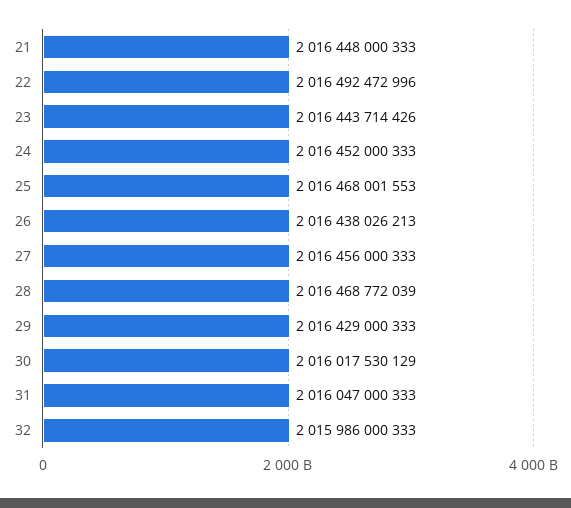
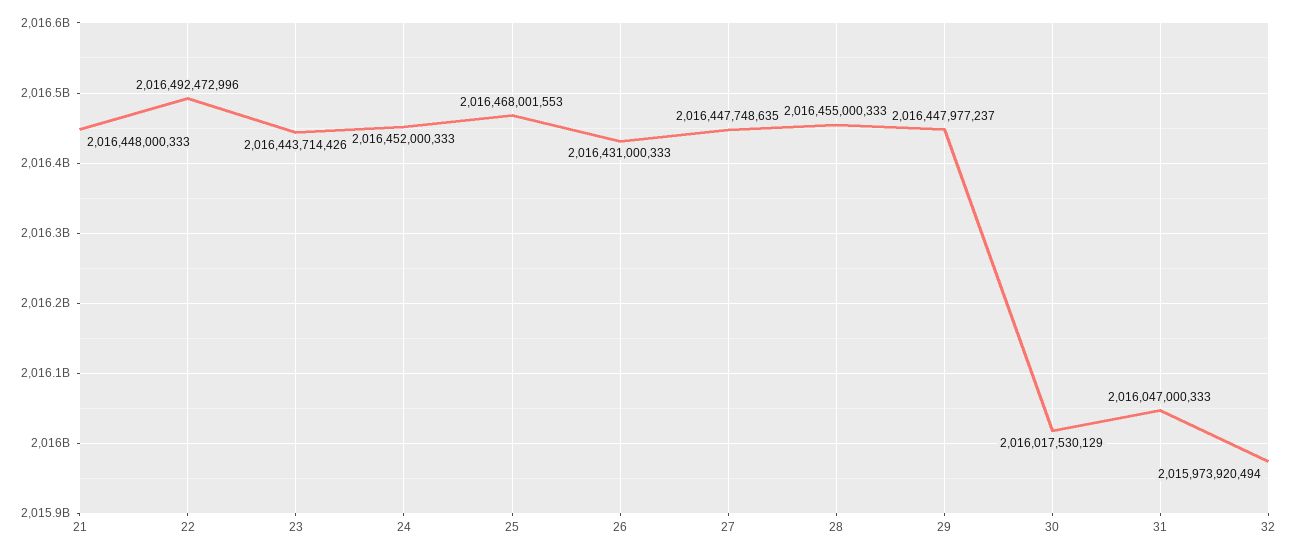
26: 2016438026213 -> 2016431000333
27: 2016456000333 -> 2016447748635
28: 2016468772039 -> 2016455000333
29: 2016429000333 -> 2016447977237
32: 2015986000333 -> 2015973920494

